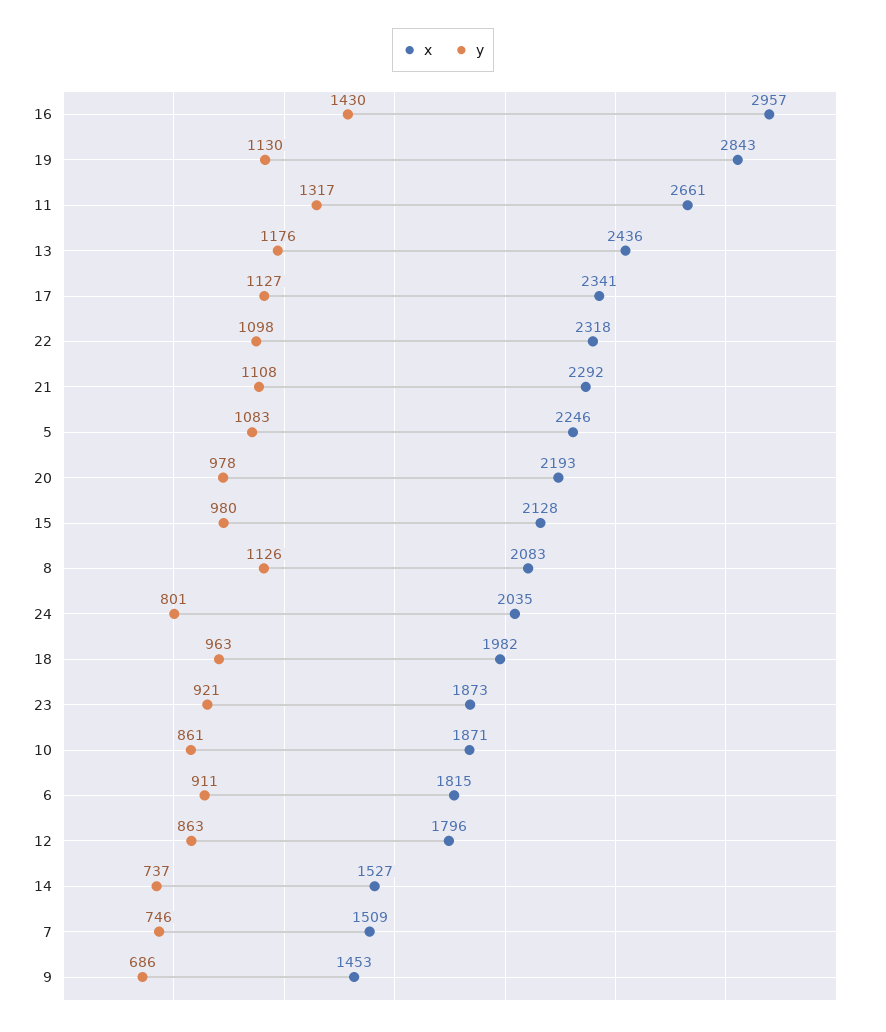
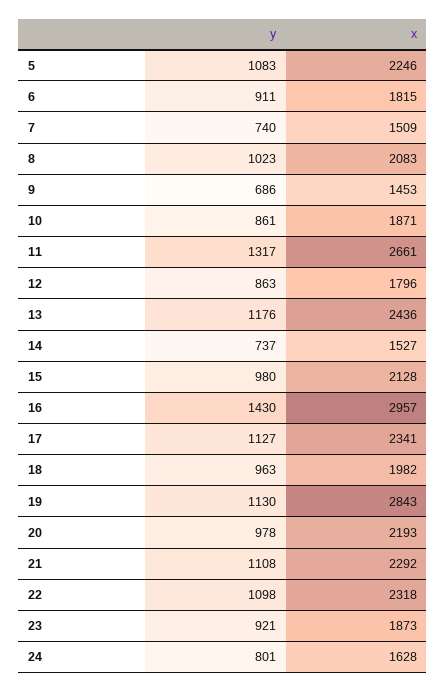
y, 8: 1126 -> 1023
x, 24: 2035 -> 1628
y, 7: 746 -> 740

